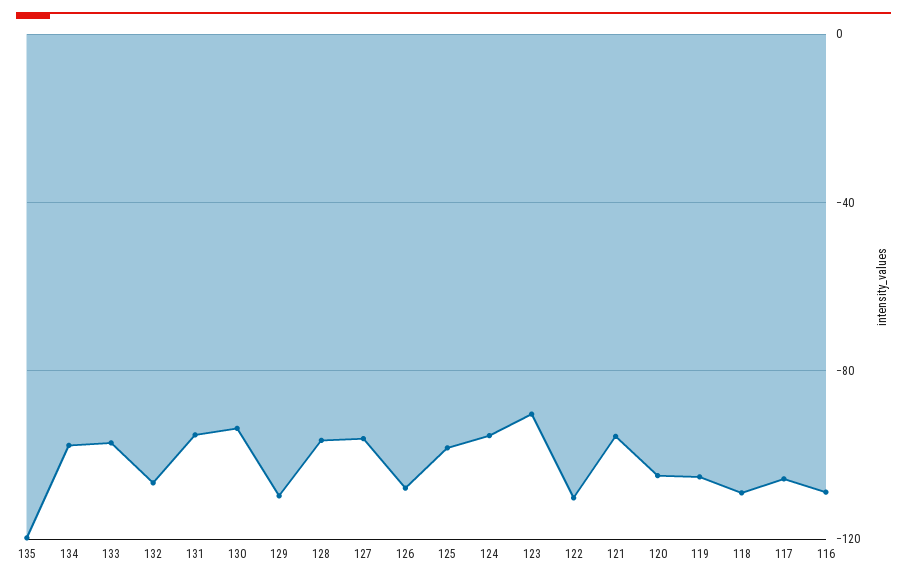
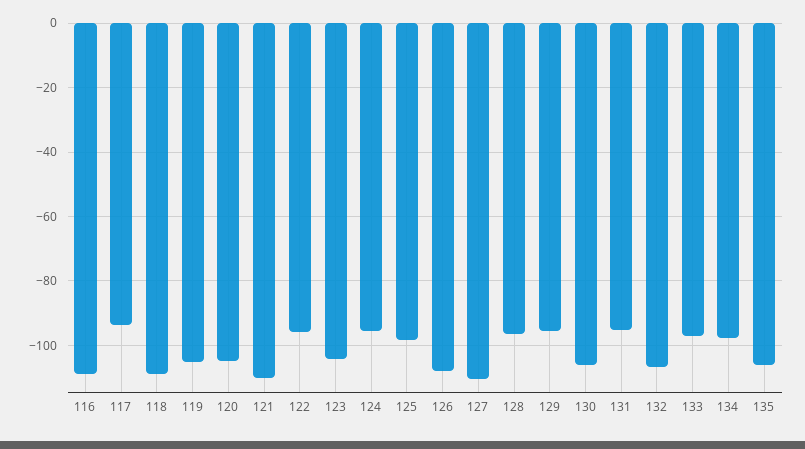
135: -120 -> -106
130: -95 -> -106
129: -110 -> -96
127: -95 -> -110
123: -90 -> -104
122: -110 -> -96
121: -95 -> -110
117: -105 -> -94

